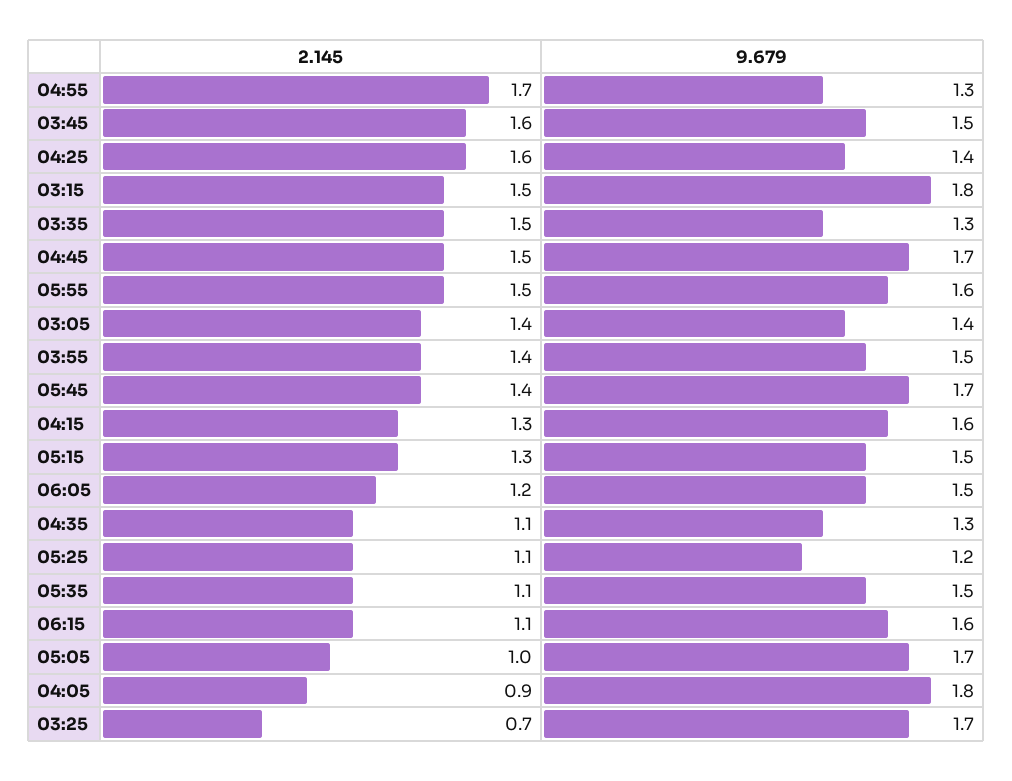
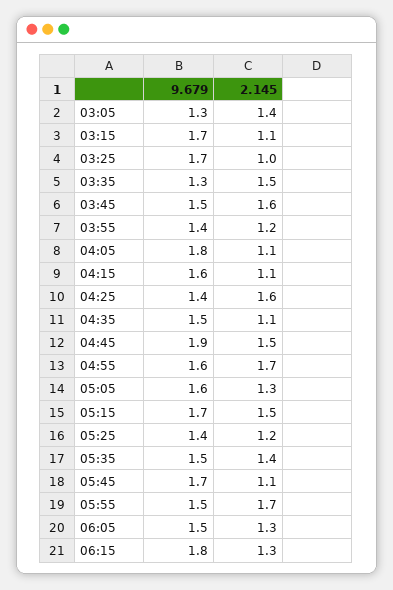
9.679, 04:55: 1.3 -> 1.6
2.145, 03:15: 1.5 -> 1.1
9.679, 03:15: 1.8 -> 1.7
9.679, 04:45: 1.7 -> 1.9
2.145, 05:55: 1.5 -> 1.7
9.679, 05:55: 1.6 -> 1.5
9.679, 03:05: 1.4 -> 1.3
2.145, 03:55: 1.4 -> 1.2
9.679, 03:55: 1.5 -> 1.4
2.145, 05:45: 1.4 -> 1.1
2.145, 04:15: 1.3 -> 1.1
2.145, 05:15: 1.3 -> 1.5
9.679, 05:15: 1.5 -> 1.7
2.145, 06:05: 1.2 -> 1.3
9.679, 04:35: 1.3 -> 1.5
2.145, 05:25: 1.1 -> 1.2
9.679, 05:25: 1.2 -> 1.4
2.145, 05:35: 1.1 -> 1.4
2.145, 06:15: 1.1 -> 1.3
9.679, 06:15: 1.6 -> 1.8
2.145, 05:05: 1 -> 1.3
9.679, 05:05: 1.7 -> 1.6
2.145, 04:05: 0.9 -> 1.1
2.145, 03:25: 0.7 -> 1

